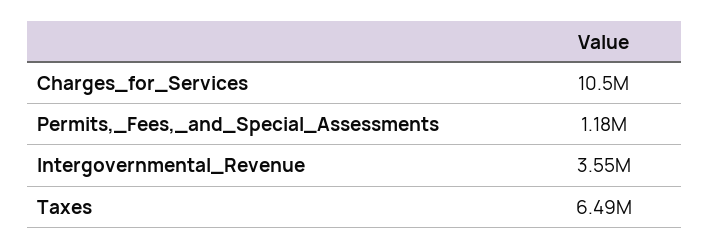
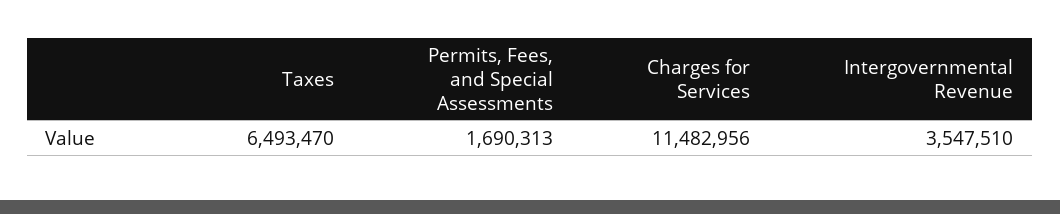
Charges_for_Services: 10500000 -> 11482956
Permits,_Fees,_and_Special_Assessments: 1180000 -> 1690313

